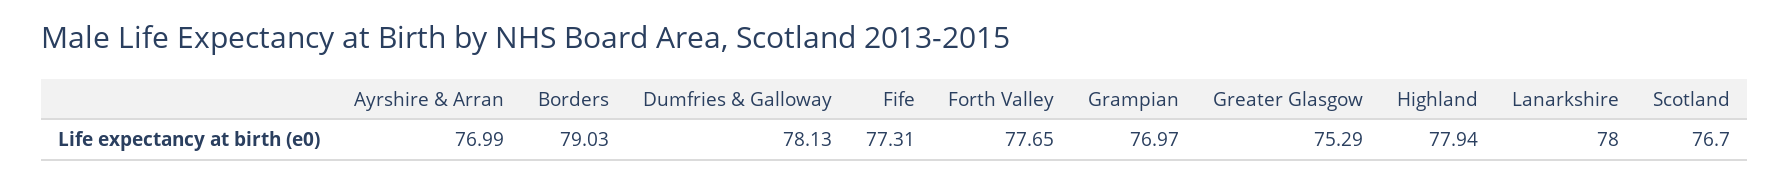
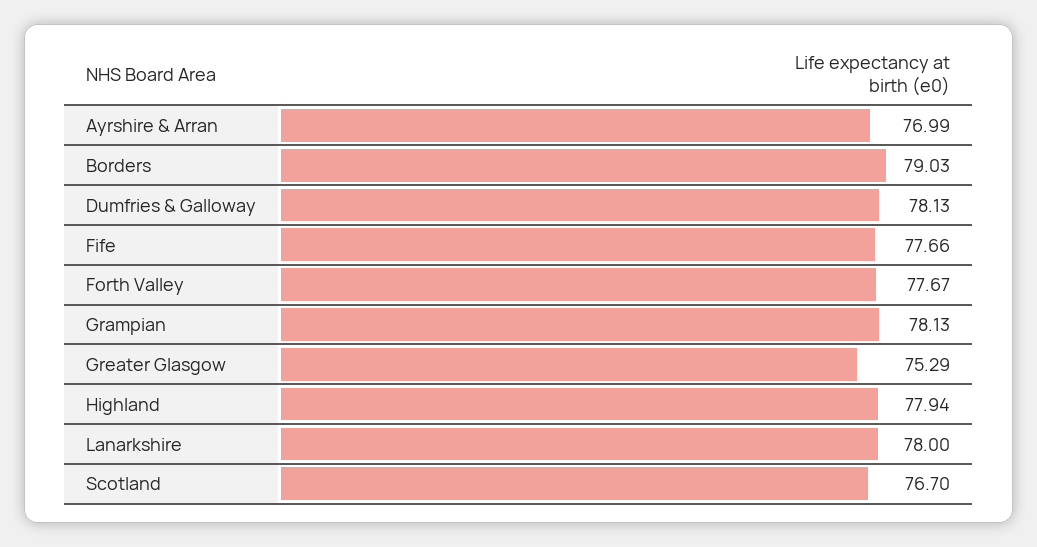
Fife: 77.31 -> 77.66
Forth Valley: 77.65 -> 77.67
Grampian: 76.97 -> 78.13

